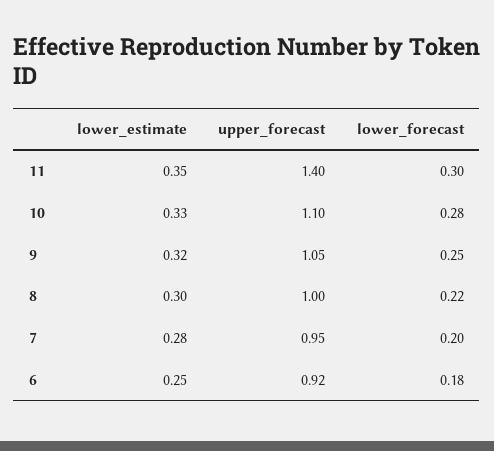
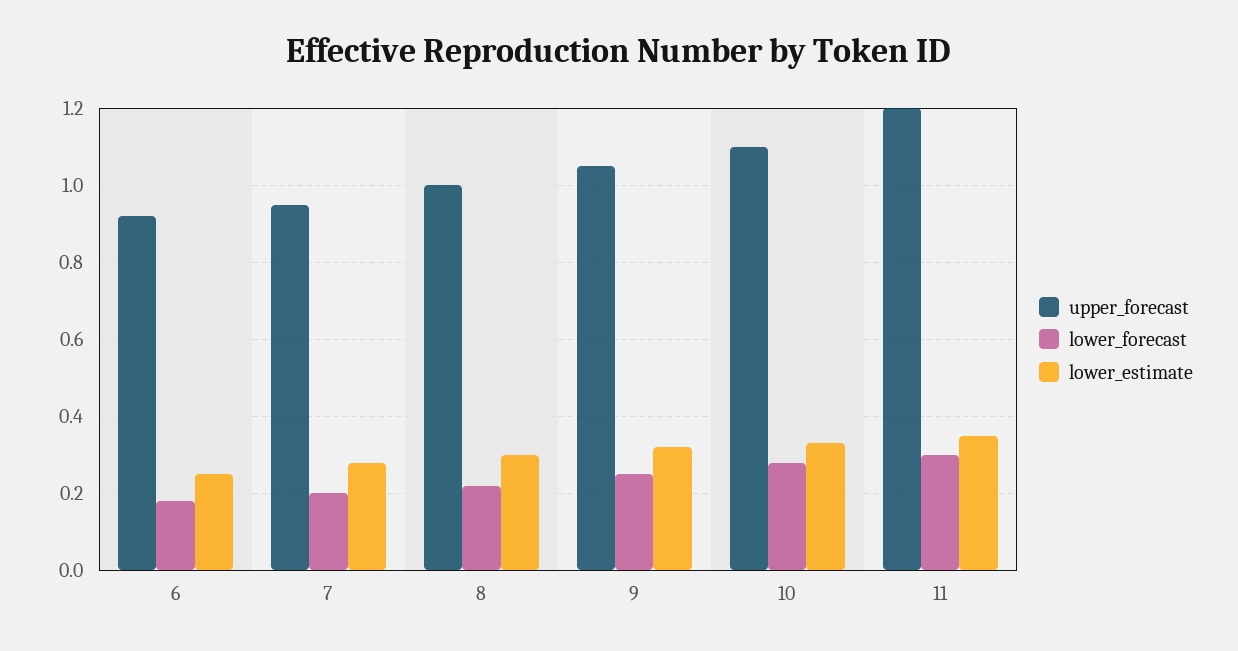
upper_forecast, 11: 1.4 -> 1.2

